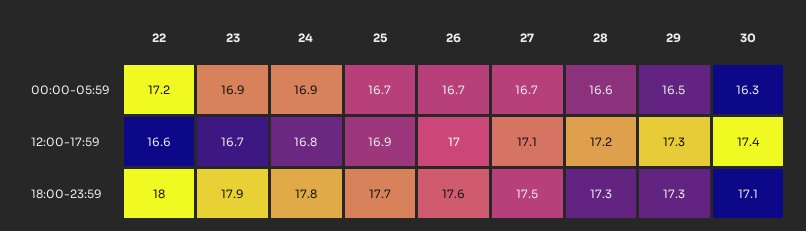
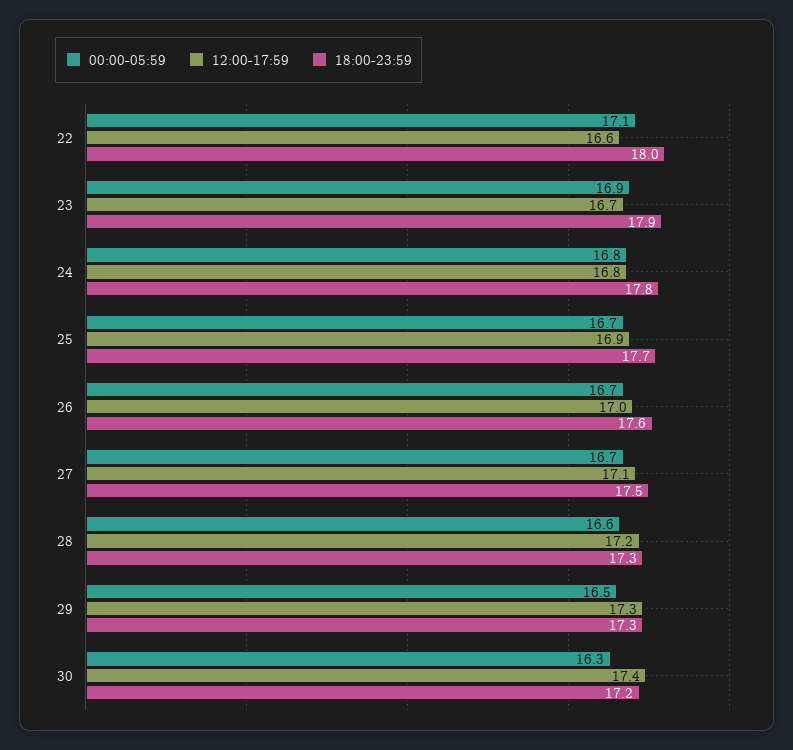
00:00-05:59, 22: 17.2 -> 17.1
00:00-05:59, 24: 16.9 -> 16.8
18:00-23:59, 30: 17.1 -> 17.2

